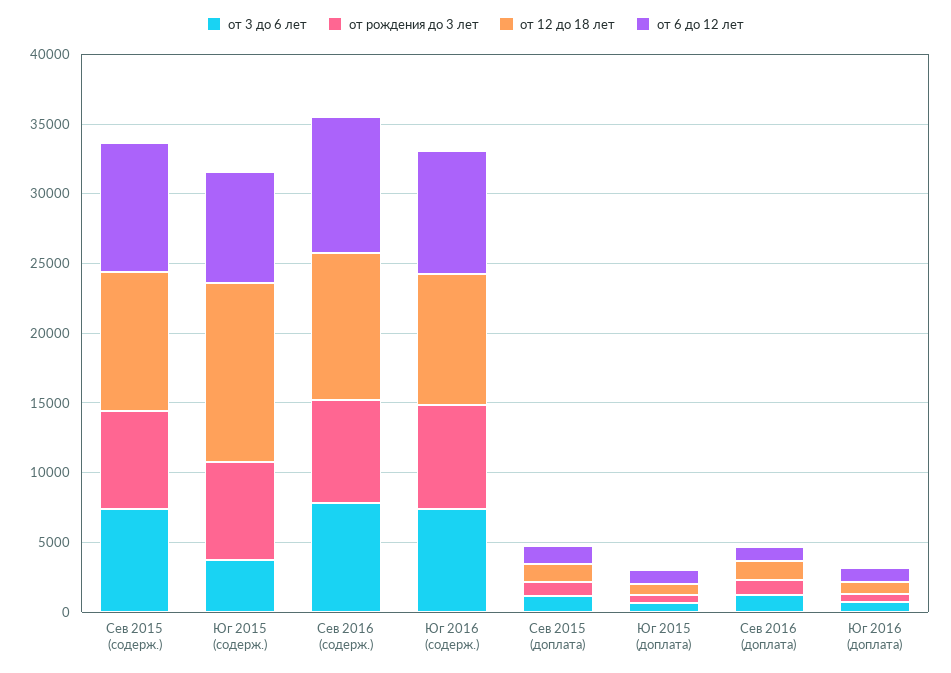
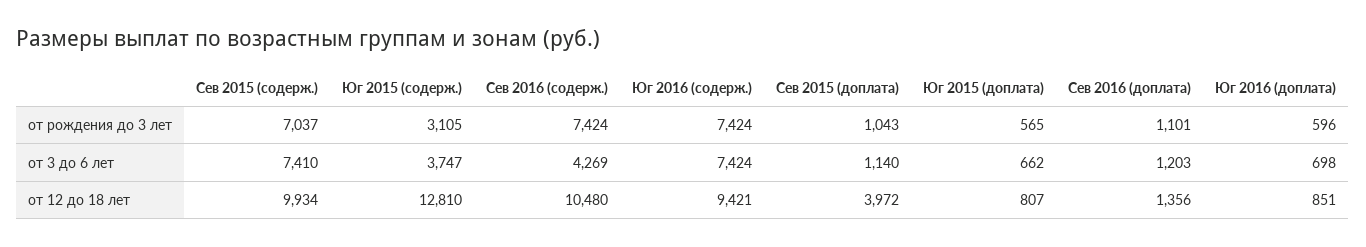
от 6 до 12 лет, Сев 2015 (содерж.): 9000 -> none
от рождения до 3 лет, Юг 2015 (содерж.): 7000 -> 3105
от 6 до 12 лет, Юг 2015 (содерж.): 8000 -> none
от 3 до 6 лет, Сев 2016 (содерж.): 8000 -> 4269
от 6 до 12 лет, Сев 2016 (содерж.): 10000 -> none
от 6 до 12 лет, Юг 2016 (содерж.): 9000 -> none
от 12 до 18 лет, Сев 2015 (доплата): 1000 -> 3972
от 6 до 12 лет, Сев 2015 (доплата): 1000 -> none
от 6 до 12 лет, Юг 2015 (доплата): 1000 -> none
от 6 до 12 лет, Сев 2016 (доплата): 1000 -> none
от 6 до 12 лет, Юг 2016 (доплата): 1000 -> none

